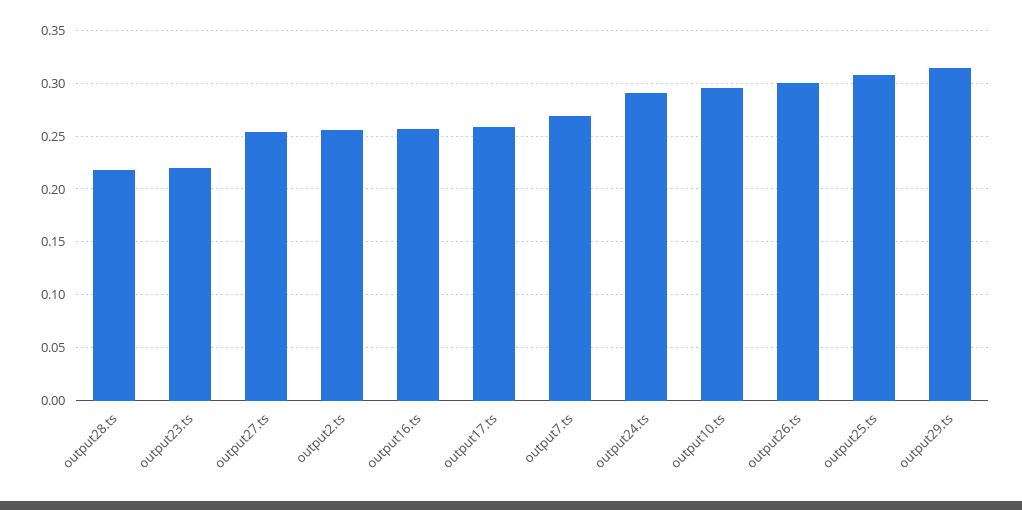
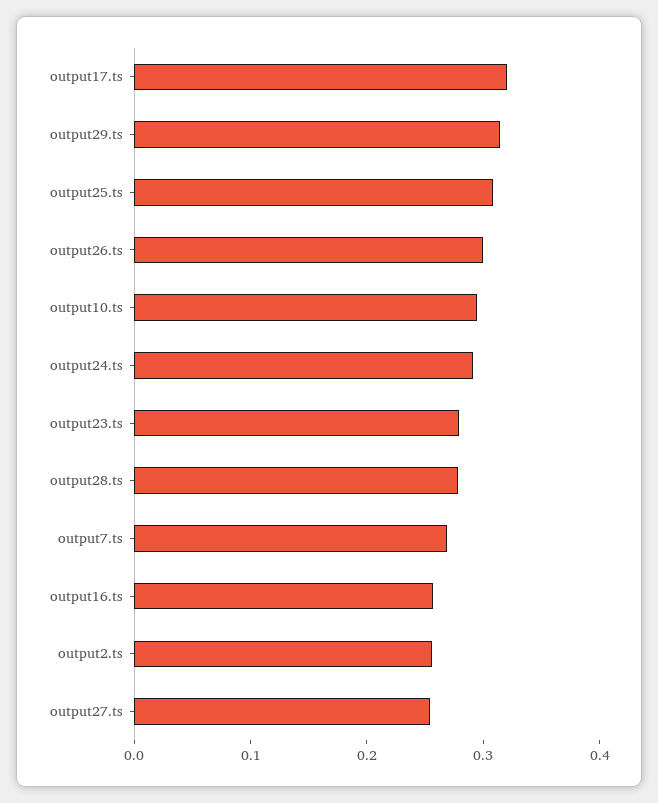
output28.ts: 0.22 -> 0.28
output23.ts: 0.22 -> 0.28
output17.ts: 0.26 -> 0.32

